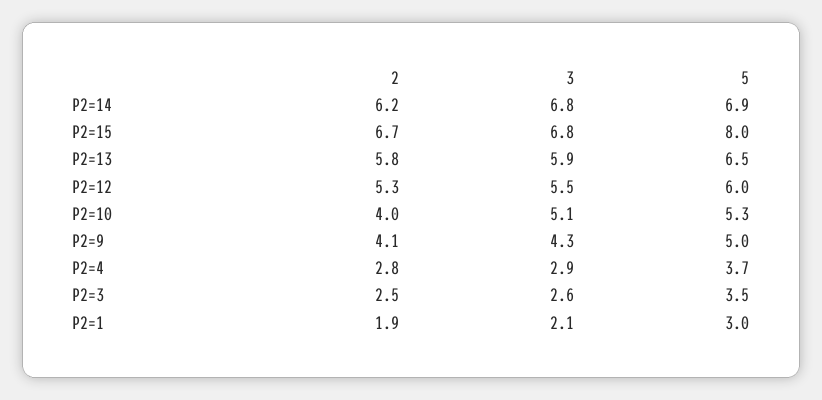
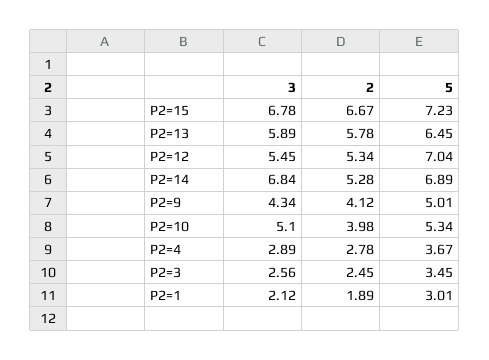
2, P2=14: 6.2 -> 5.28
5, P2=15: 8 -> 7.23
5, P2=12: 6 -> 7.04

